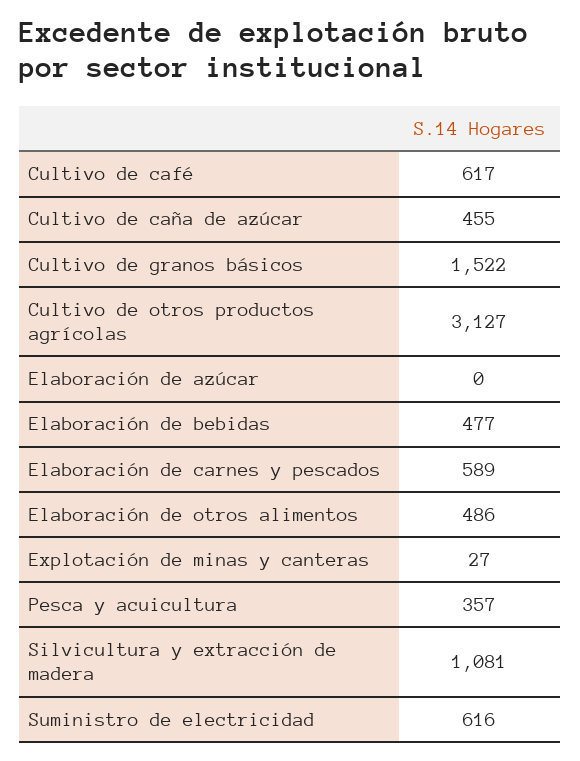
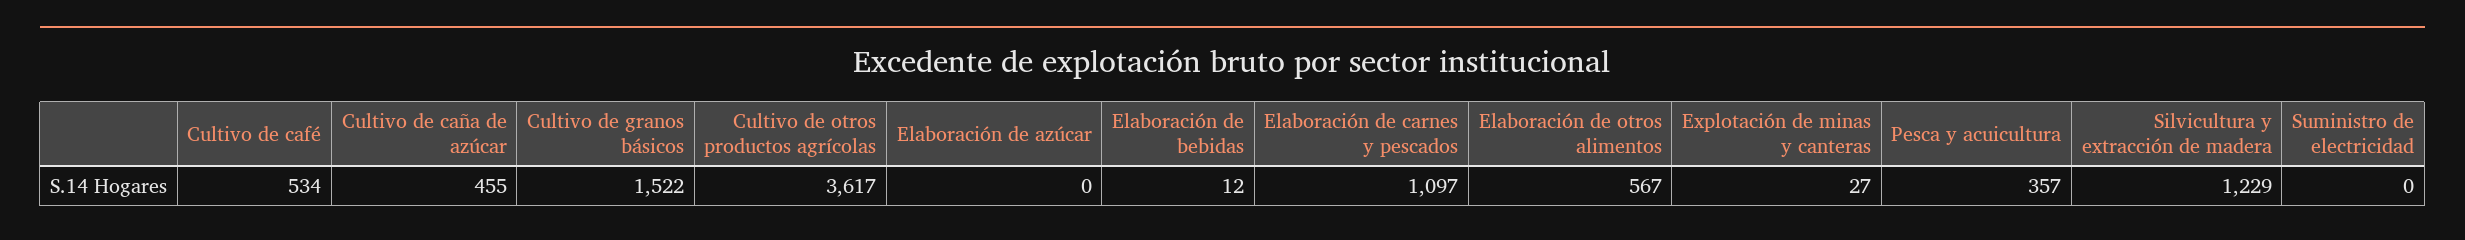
Cultivo de café: 617 -> 534
Cultivo de otros productos agrícolas: 3127 -> 3617
Elaboración de bebidas: 477 -> 12
Elaboración de carnes y pescados: 589 -> 1097
Elaboración de otros alimentos: 486 -> 567
Silvicultura y extracción de madera: 1081 -> 1229
Suministro de electricidad: 616 -> 0

